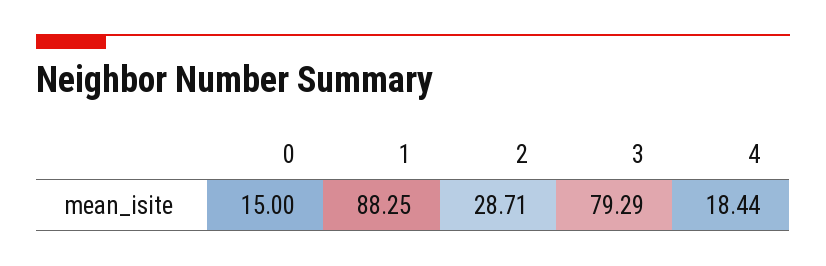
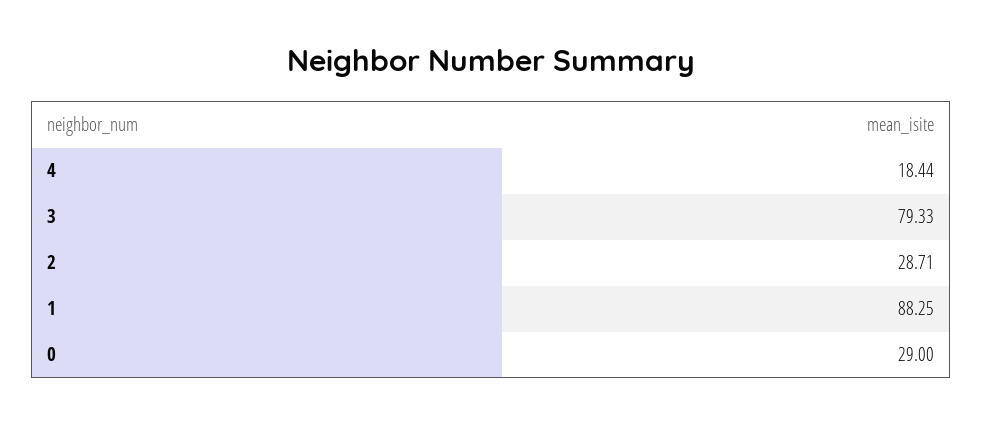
0: 15 -> 29
3: 79.29 -> 79.33

